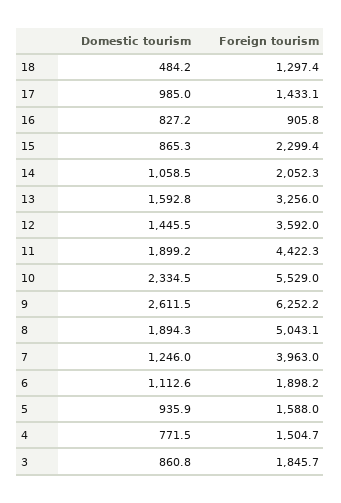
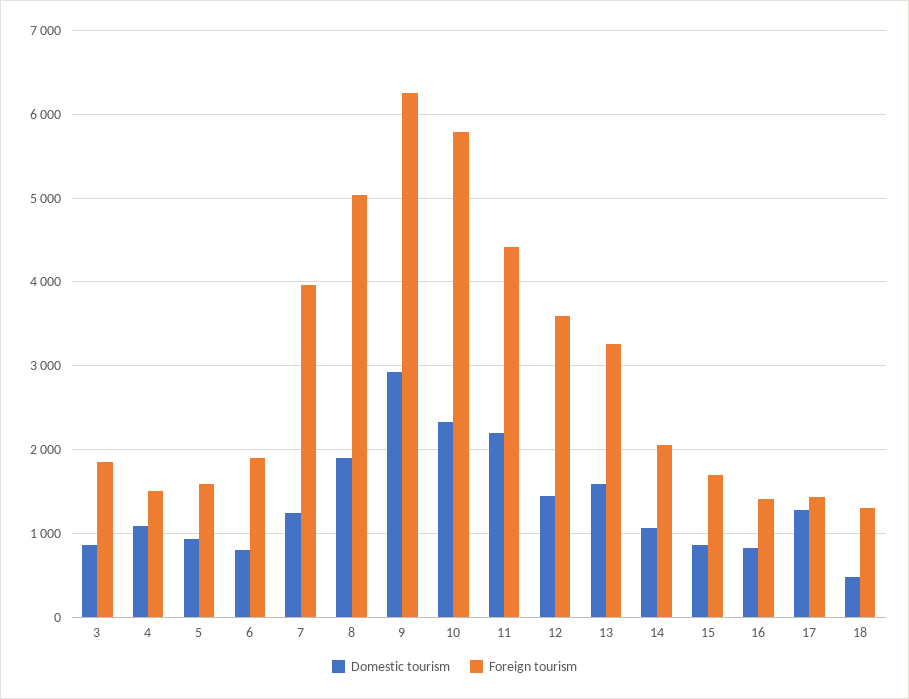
Domestic tourism, 17: 985 -> 1300
Foreign tourism, 16: 905.8 -> 1400
Foreign tourism, 15: 2299.4 -> 1700
Domestic tourism, 11: 1899.2 -> 2200
Foreign tourism, 10: 5529 -> 5800
Domestic tourism, 9: 2611.5 -> 2900
Domestic tourism, 6: 1112.6 -> 800
Domestic tourism, 4: 771.5 -> 1100

